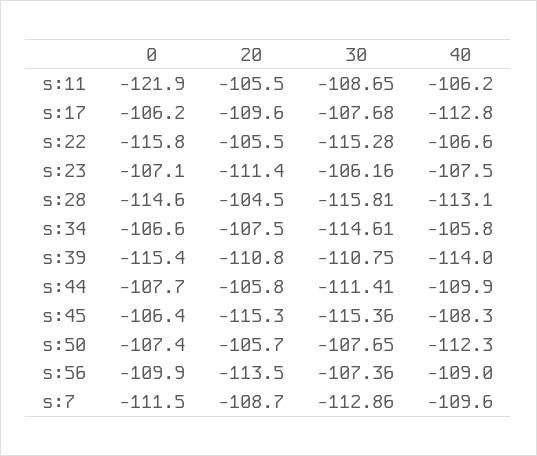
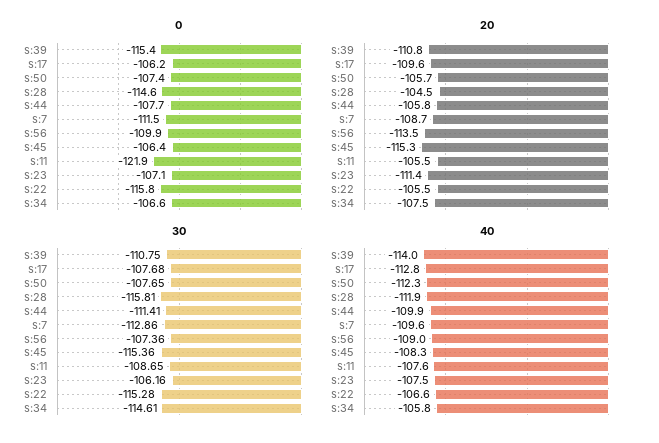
40, s:11: -106.2 -> -107.6
40, s:28: -113.1 -> -111.9

